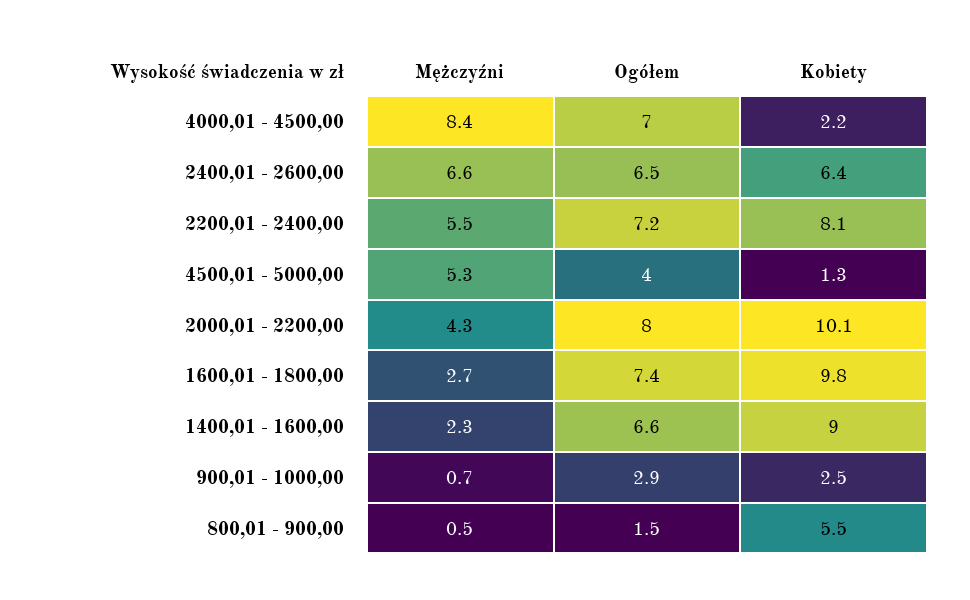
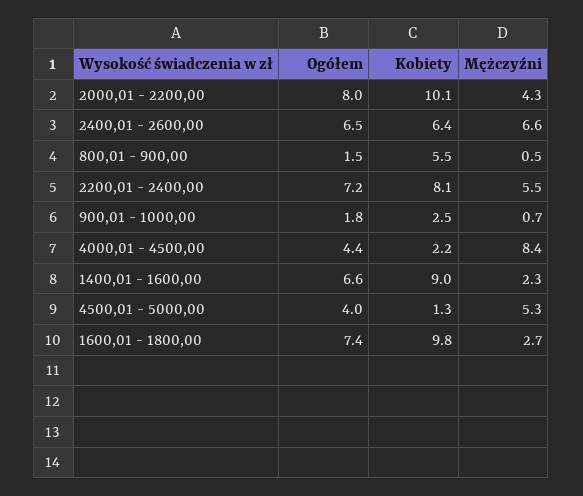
Ogółem, 4000,01 - 4500,00: 7 -> 4.4
Ogółem, 900,01 - 1000,00: 2.9 -> 1.8

